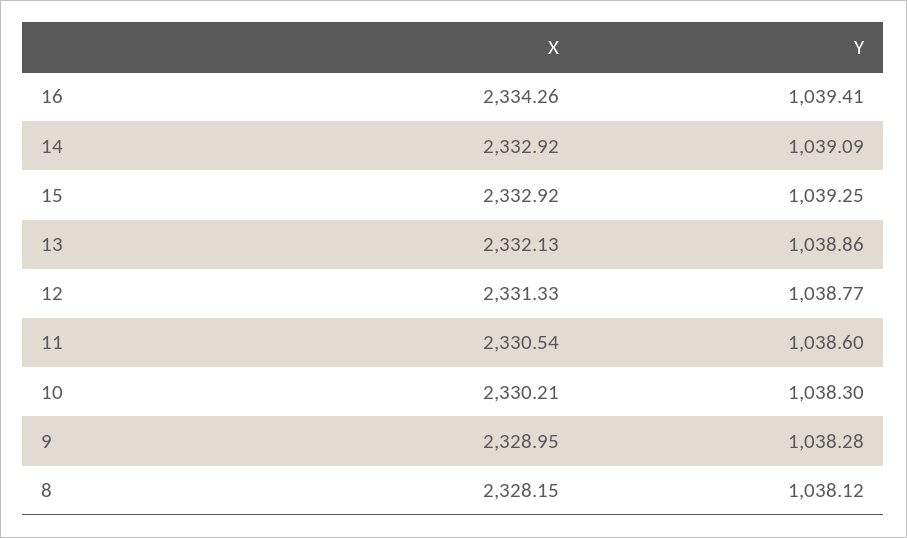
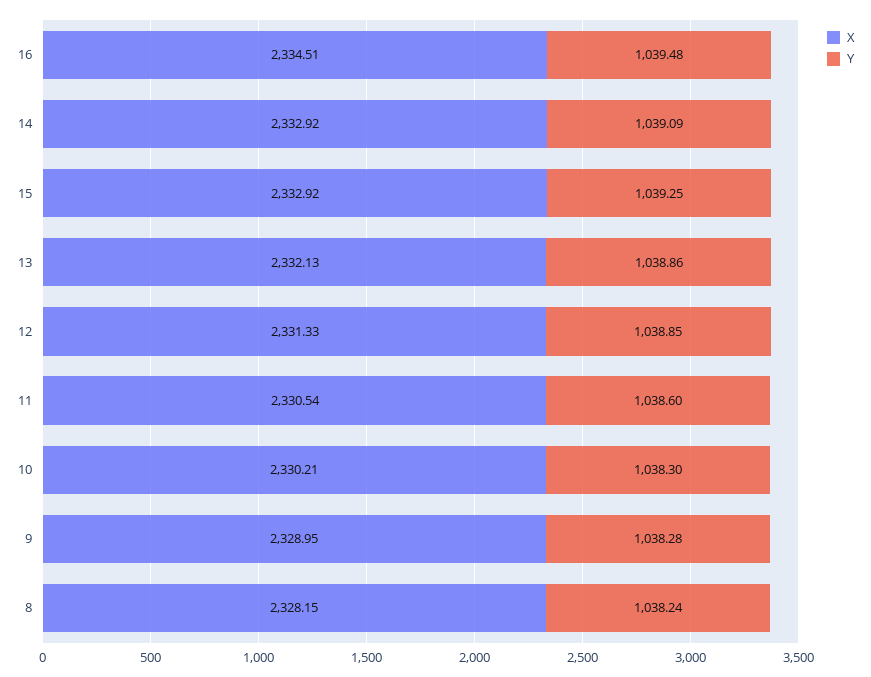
X, 16: 2334.26 -> 2334.51
Y, 16: 1039.41 -> 1039.48
Y, 12: 1038.77 -> 1038.85
Y, 8: 1038.12 -> 1038.24

